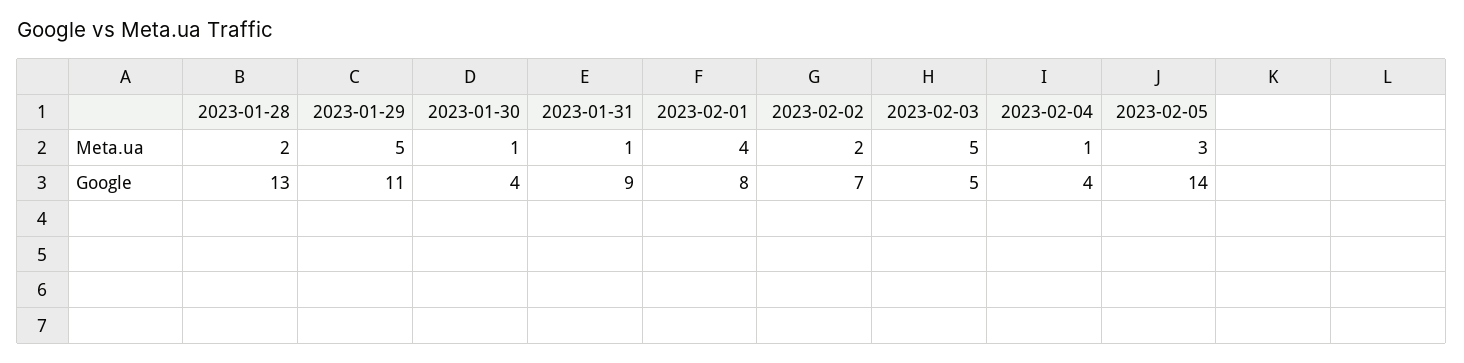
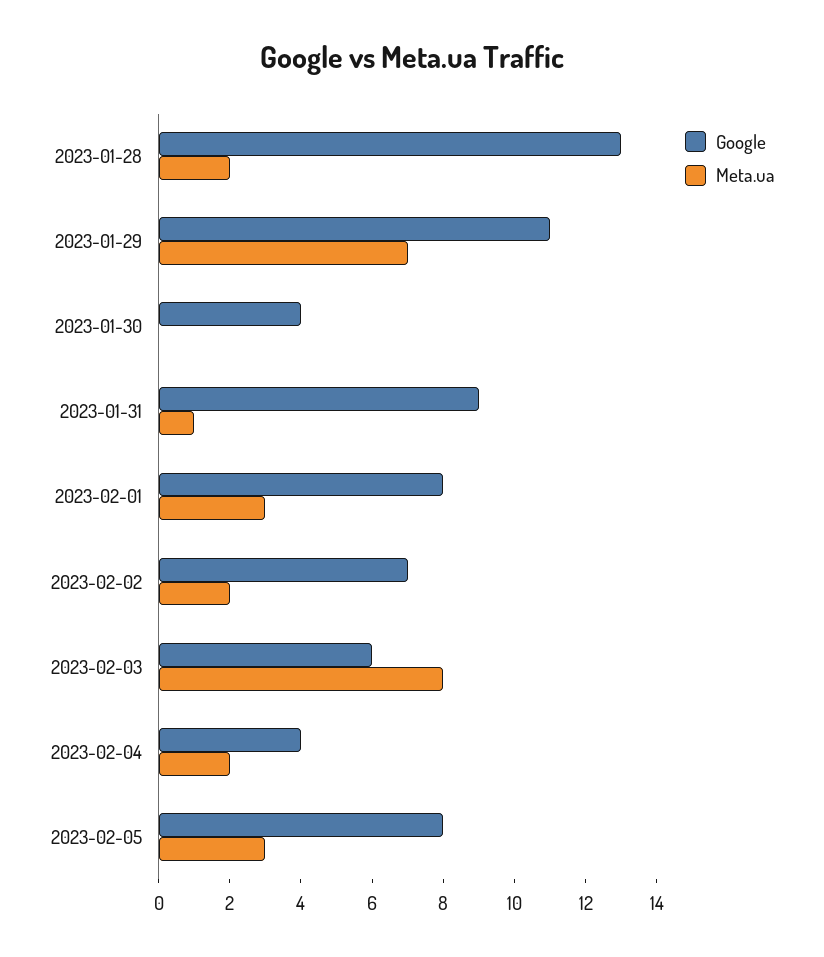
Meta.ua, 2023-01-29: 5 -> 7
Meta.ua, 2023-01-30: 1 -> 0
Meta.ua, 2023-02-01: 4 -> 3
Meta.ua, 2023-02-03: 5 -> 8
Meta.ua, 2023-02-04: 1 -> 2
Google, 2023-02-03: 5 -> 6
Google, 2023-02-05: 14 -> 8

